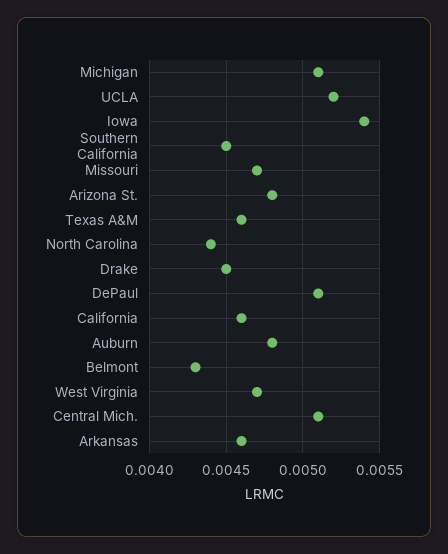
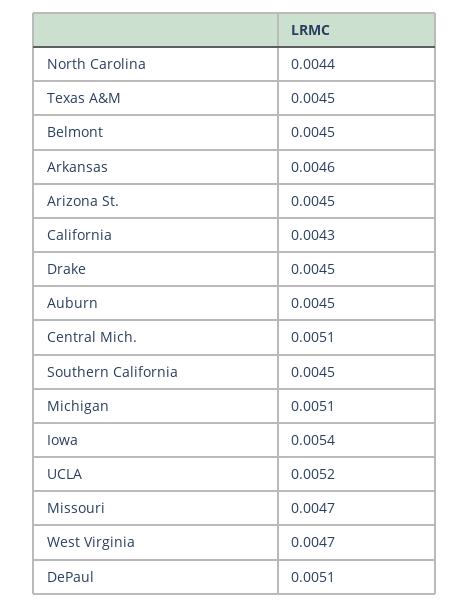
Arizona St.: 0.0048 -> 0.0045
Texas A&M: 0.0046 -> 0.0045
California: 0.0046 -> 0.0043
Auburn: 0.0048 -> 0.0045
Belmont: 0.0043 -> 0.0045

